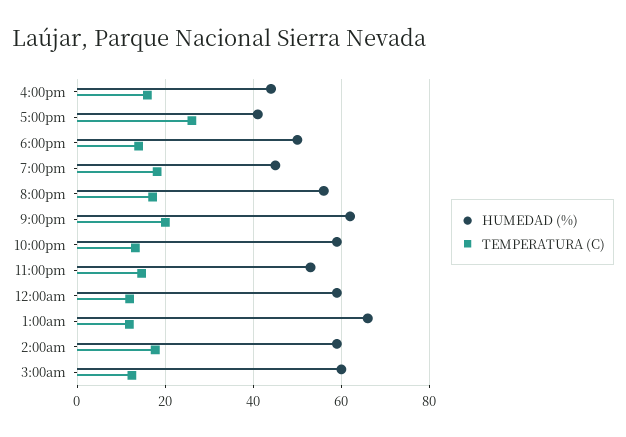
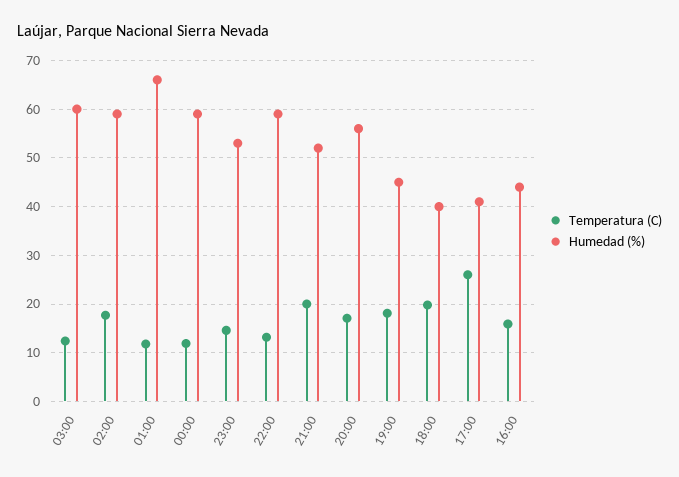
HUMEDAD (%), 6:00pm: 50 -> 40
TEMPERATURA (C), 6:00pm: 14 -> 20
HUMEDAD (%), 9:00pm: 62 -> 52

